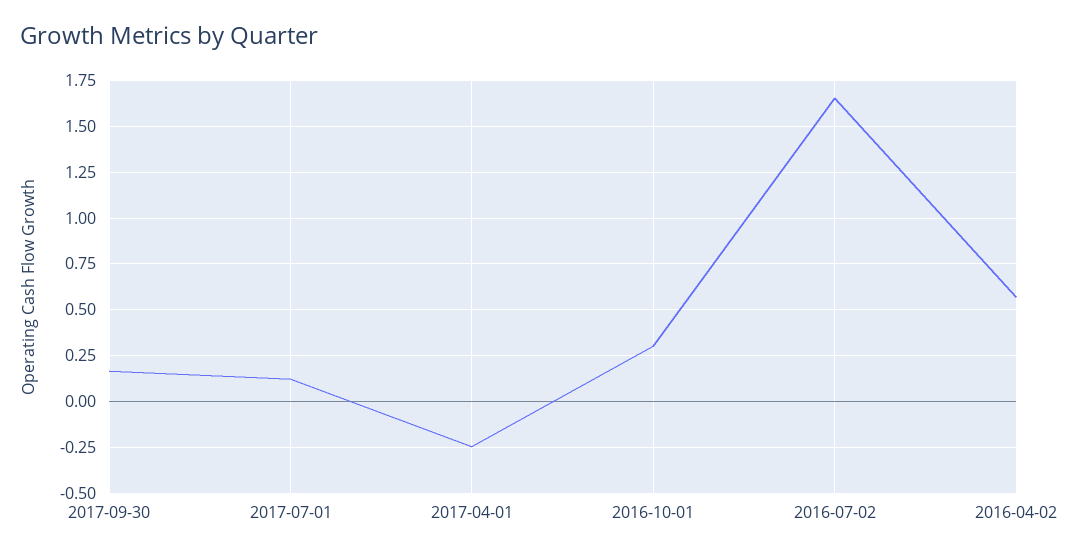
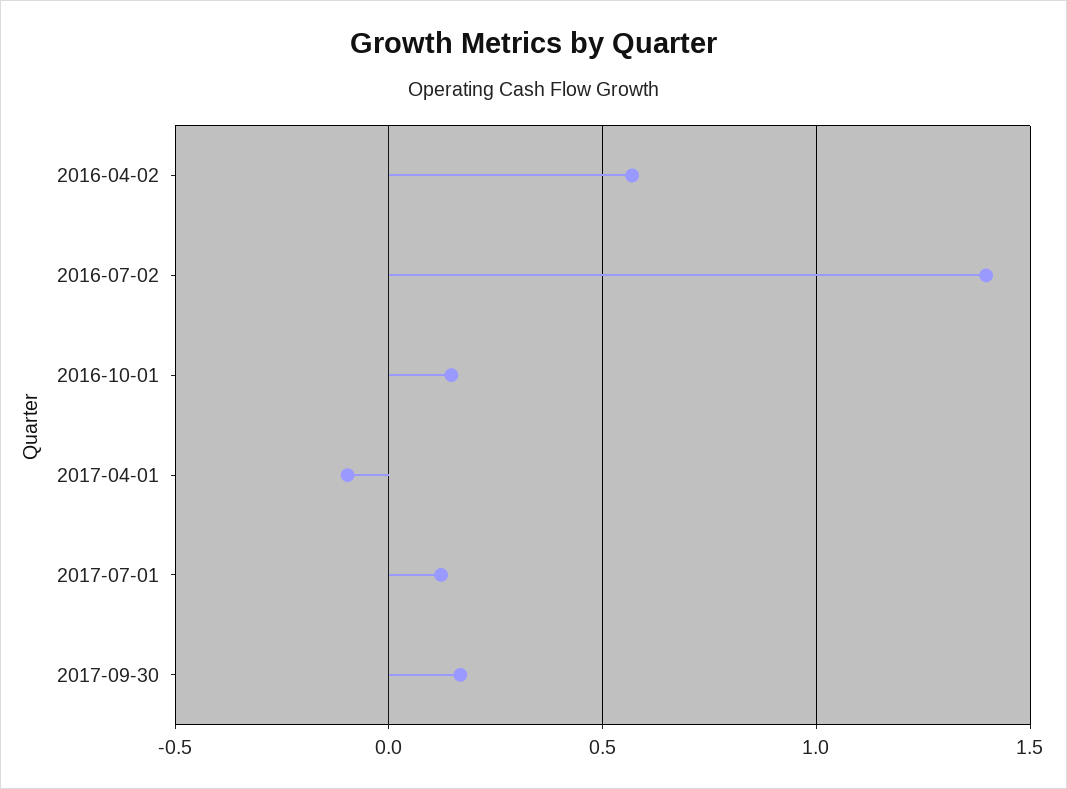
2017-04-01: -0.25 -> -0.1
2016-10-01: 0.3 -> 0.15
2016-07-02: 1.65 -> 1.4

